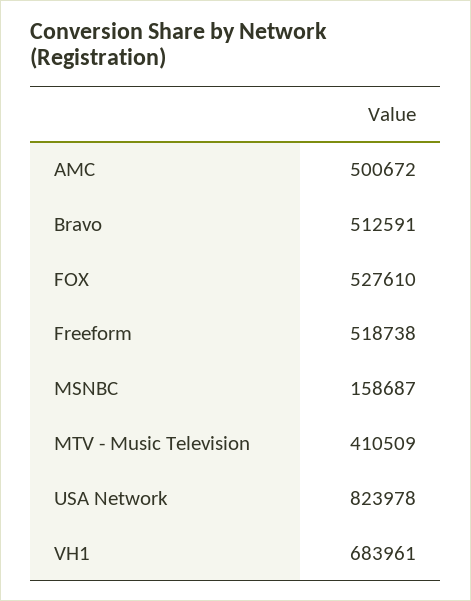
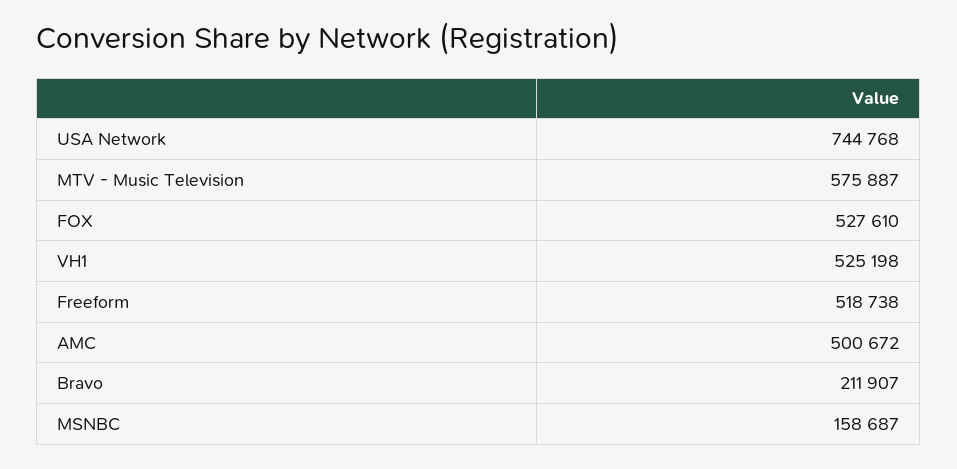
Bravo: 512591 -> 211907
MTV - Music Television: 410509 -> 575887
USA Network: 823978 -> 744768
VH1: 683961 -> 525198

